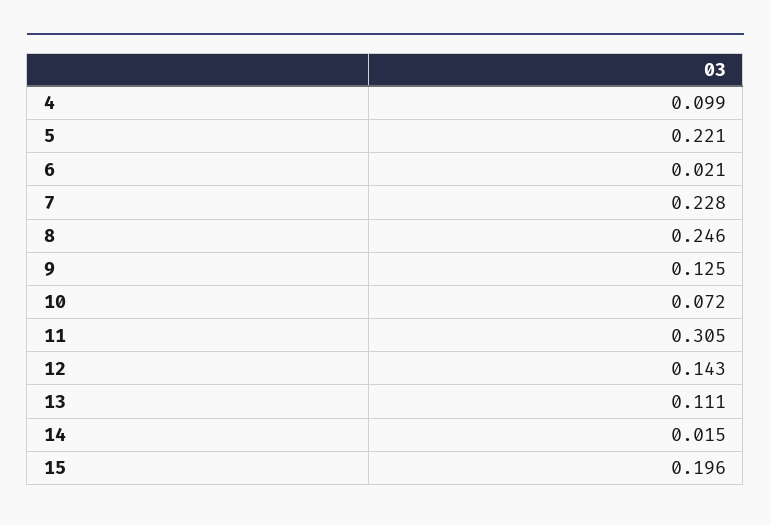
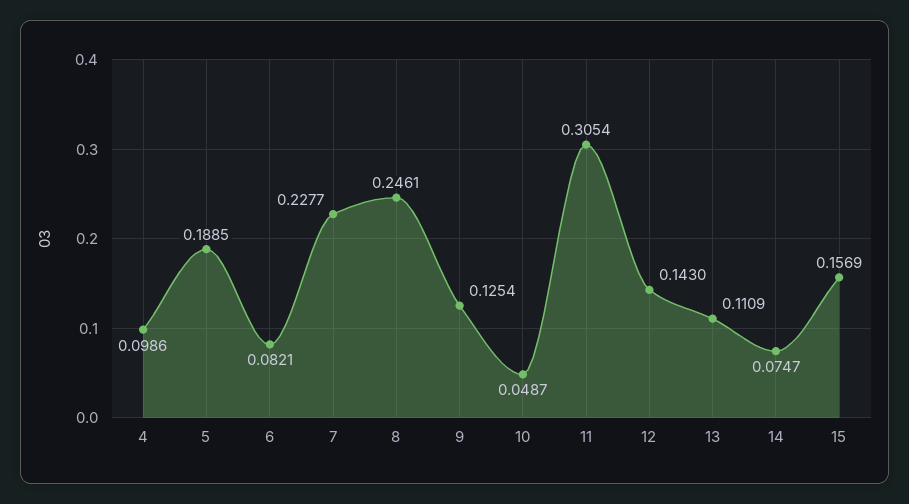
5: 0.221 -> 0.1885
6: 0.021 -> 0.0821
10: 0.072 -> 0.0487
14: 0.015 -> 0.0747
15: 0.196 -> 0.1569

